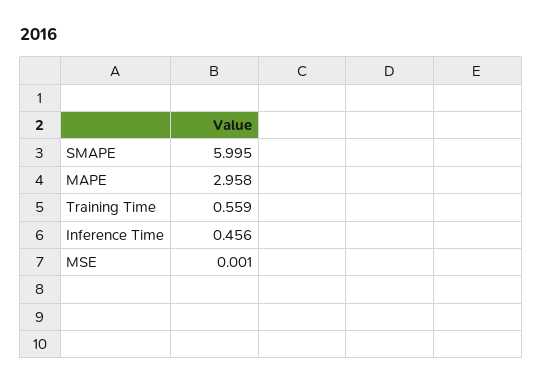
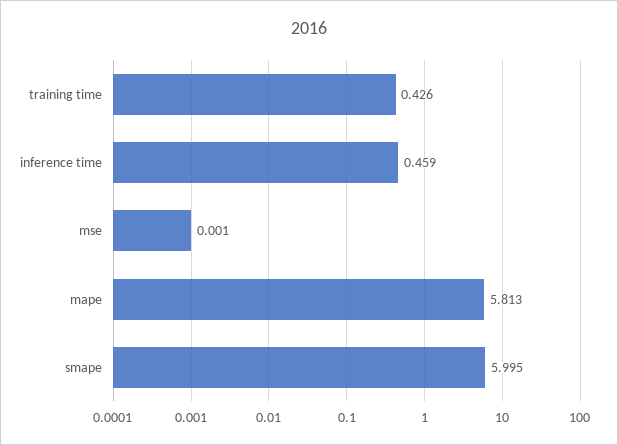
MAPE: 2.958 -> 5.813
Training Time: 0.559 -> 0.426
Inference Time: 0.456 -> 0.459

